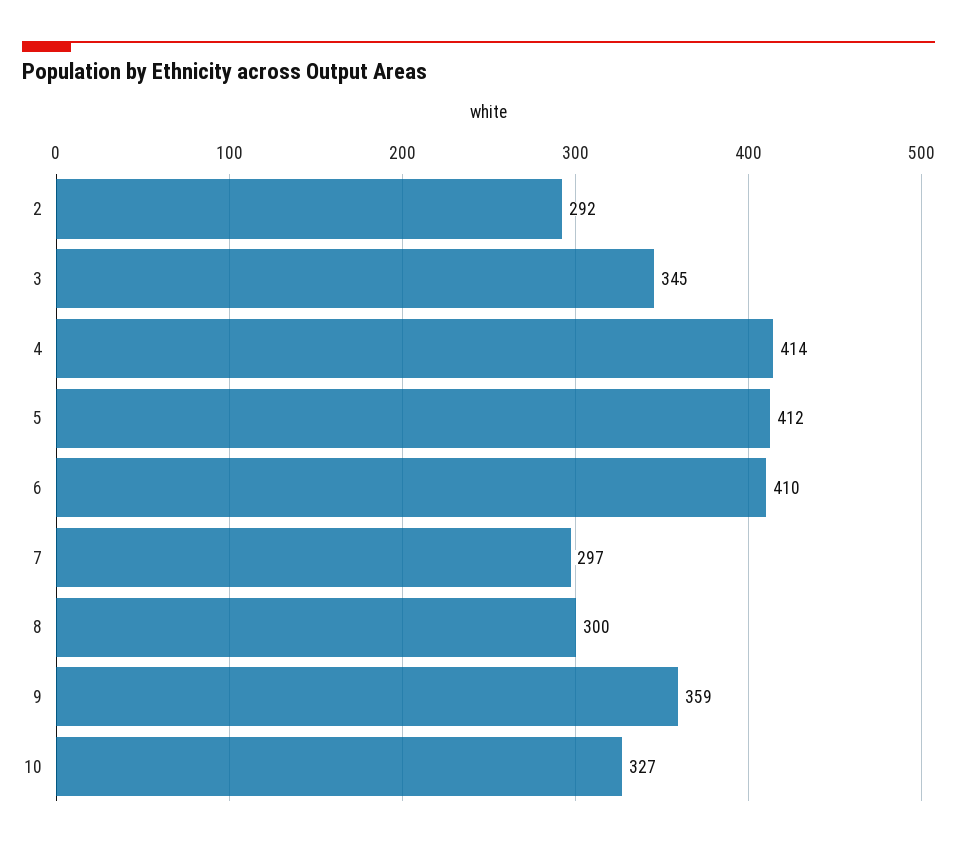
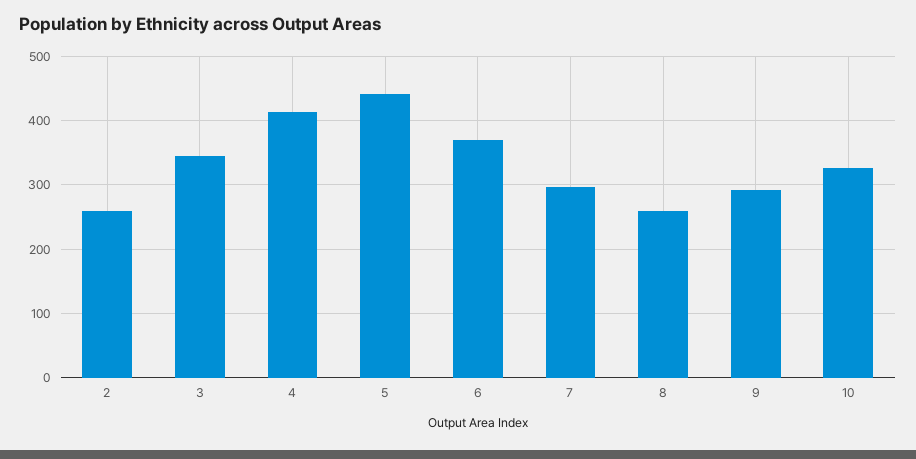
2: 292 -> 260
5: 412 -> 440
6: 410 -> 370
8: 300 -> 260
9: 359 -> 290

